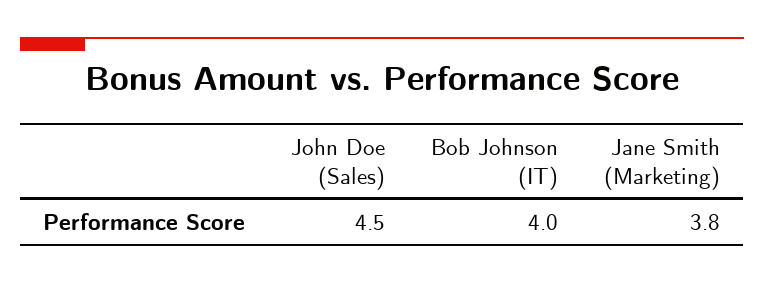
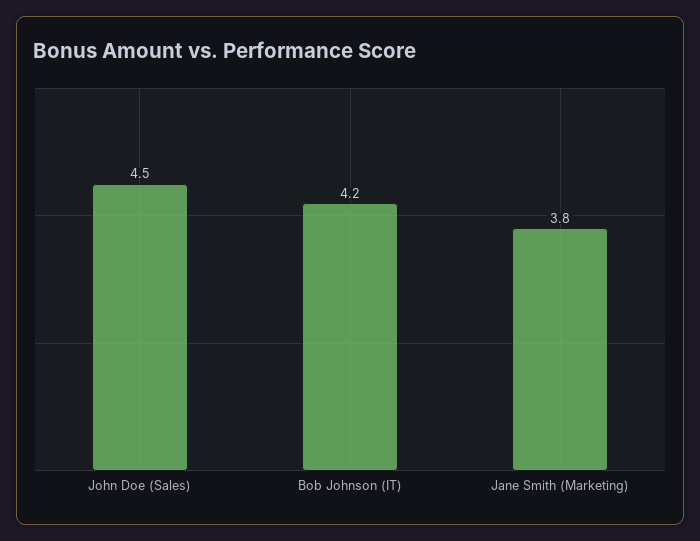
Bob Johnson (IT): 4 -> 4.2

